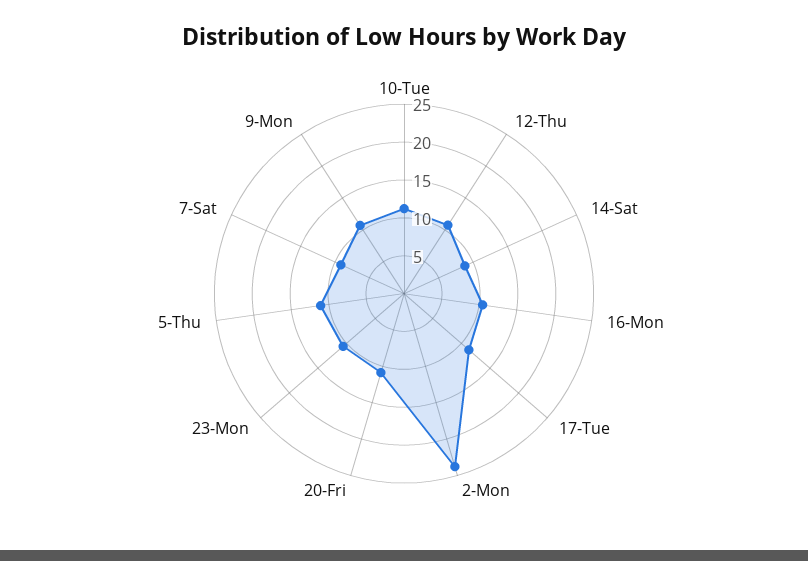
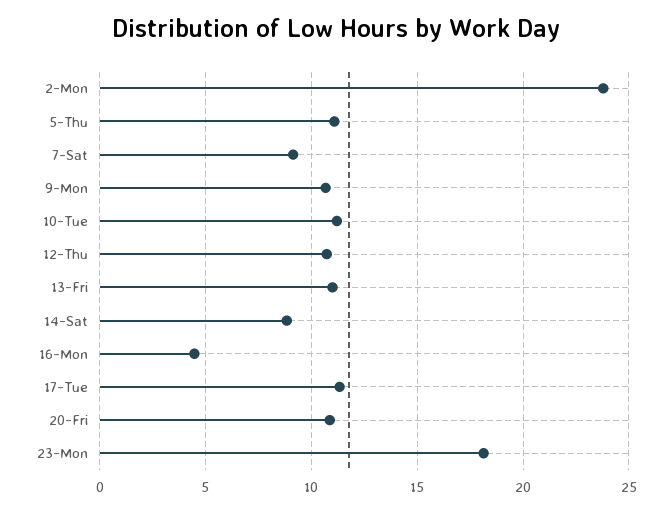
16-Mon: 10 -> 4.5
23-Mon: 10 -> 18
13-Fri: none -> 11

